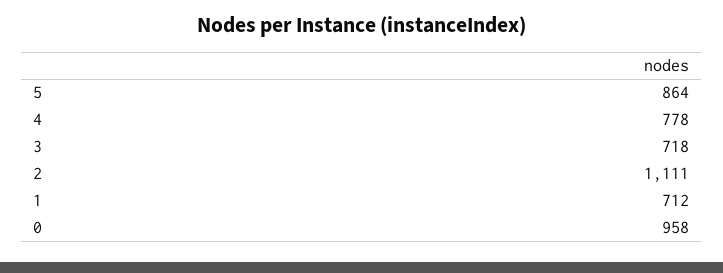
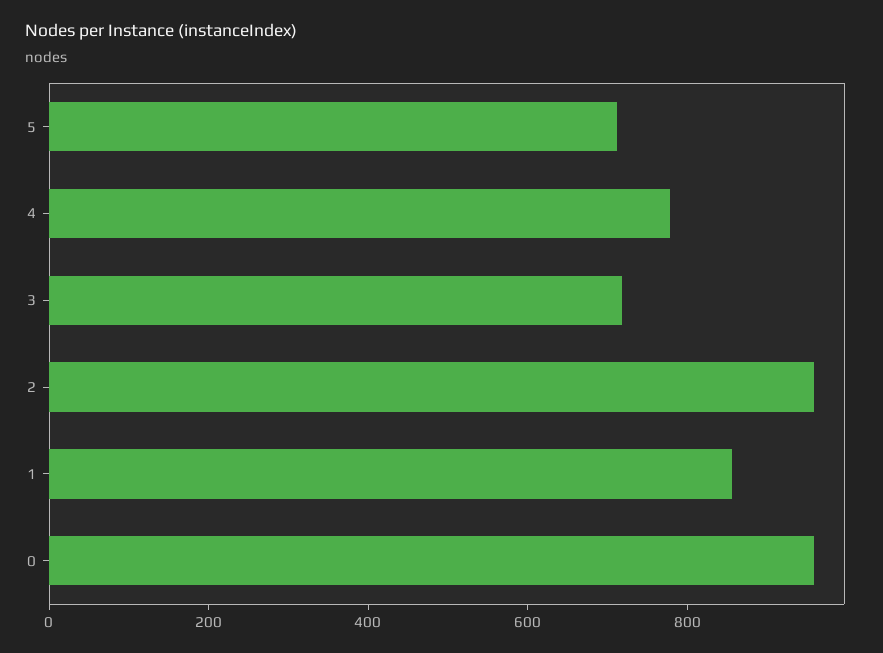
5: 864 -> 700
2: 1111 -> 950
1: 712 -> 850

